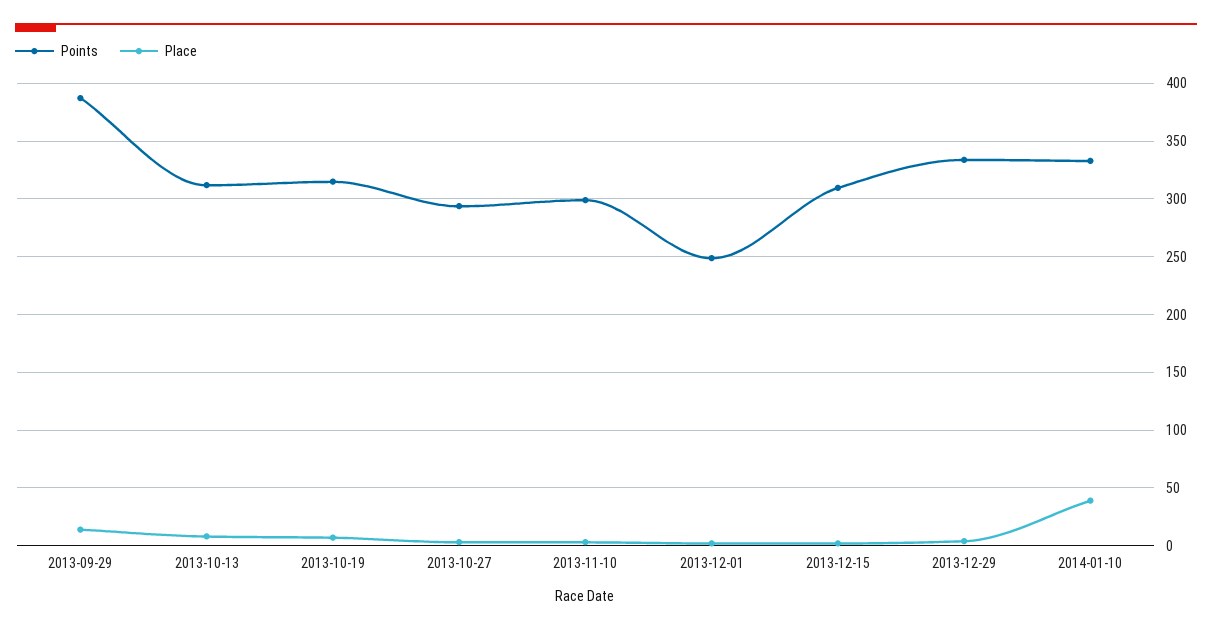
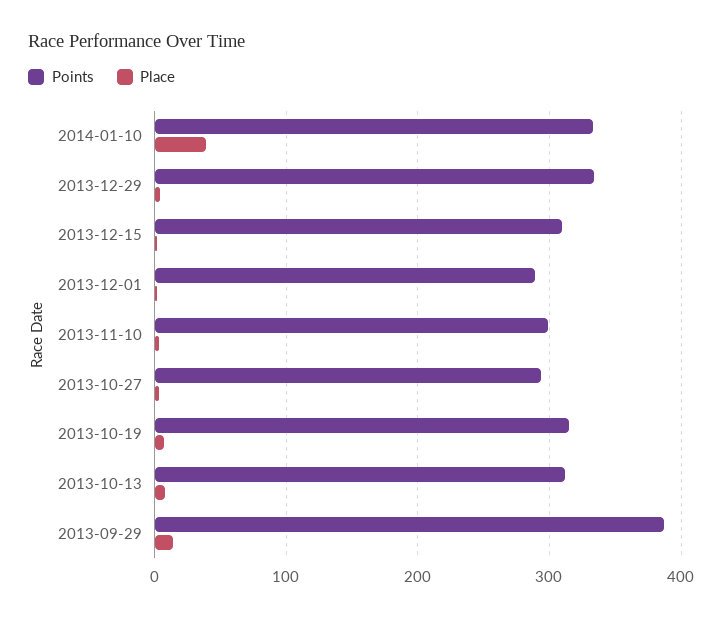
Points, 2013-12-01: 250 -> 290

